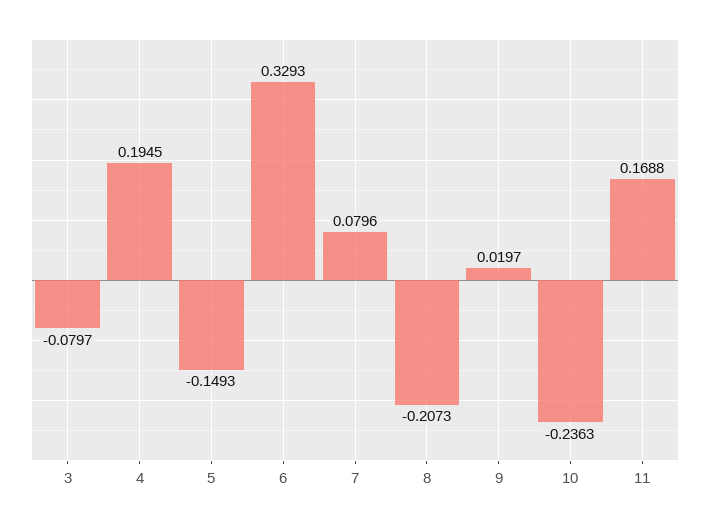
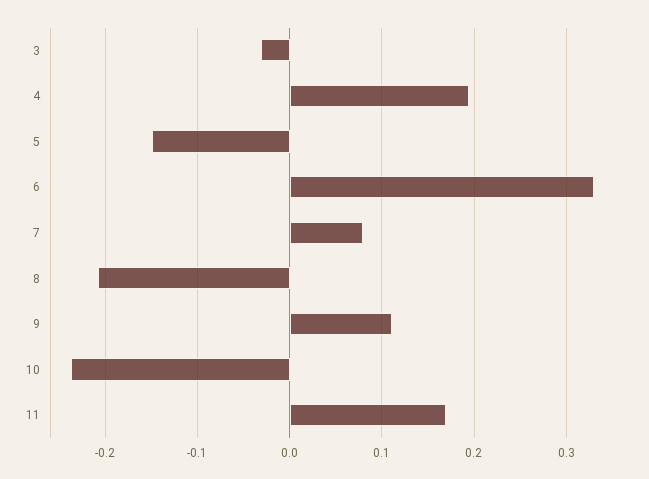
3: -0.0797 -> -0.03
9: 0.0197 -> 0.11

